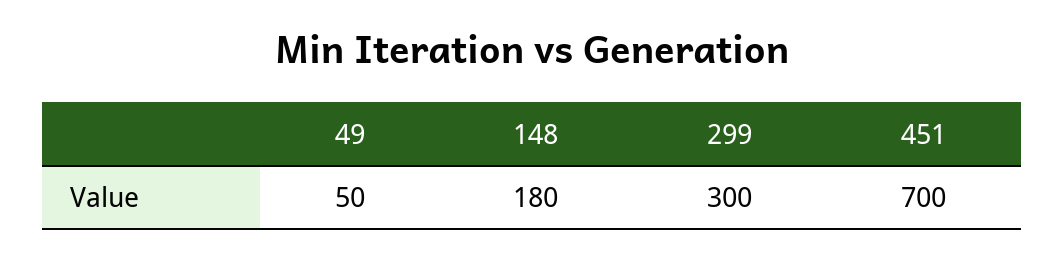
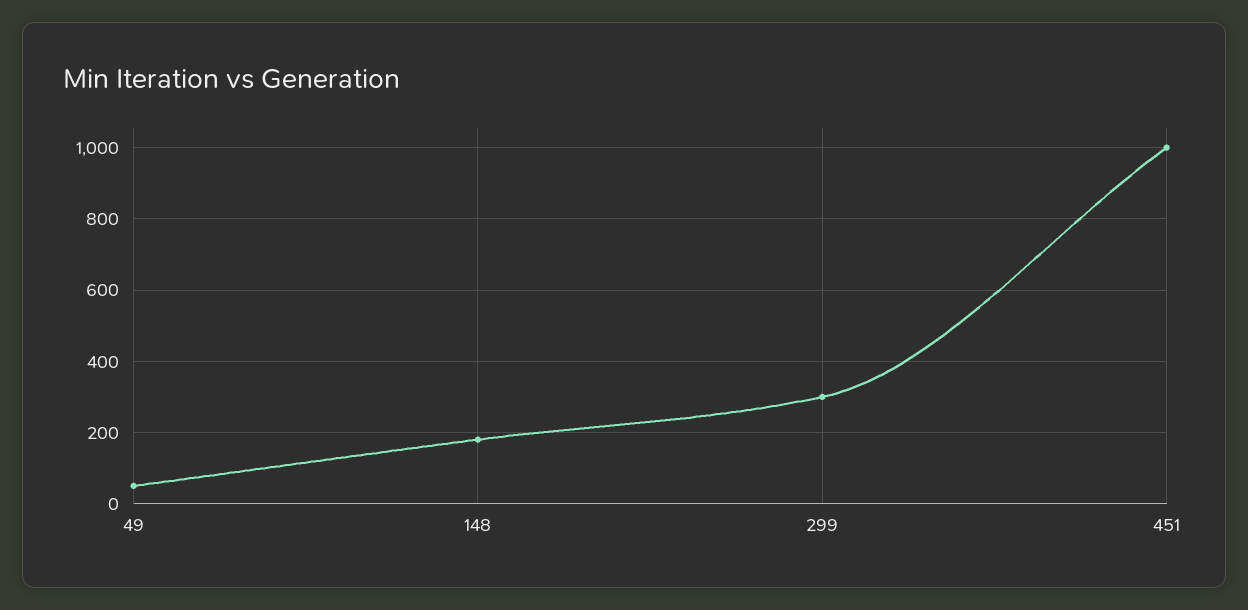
451: 700 -> 1000

